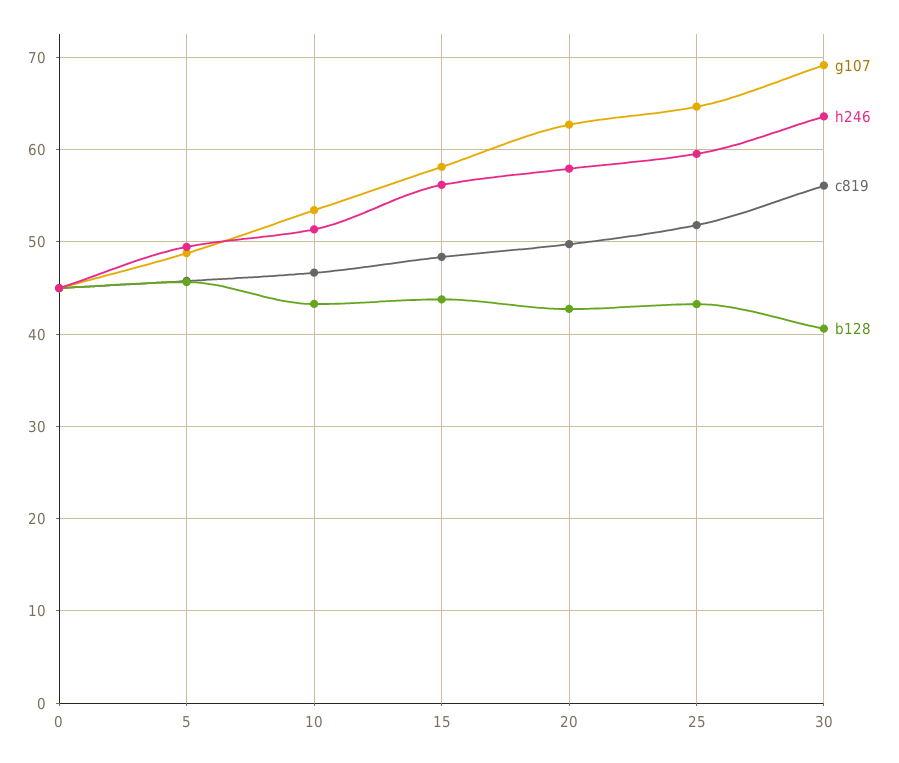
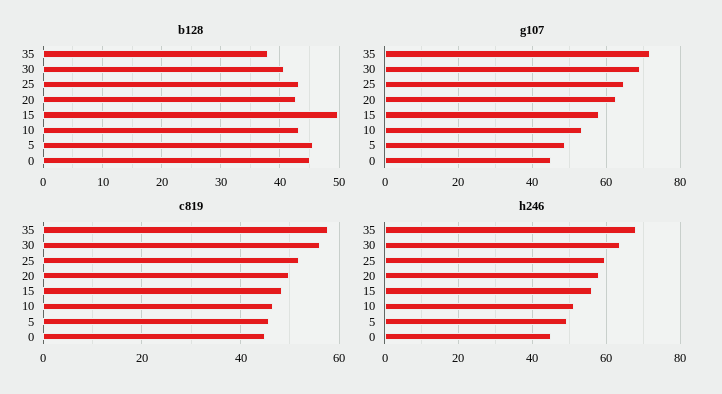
b128, 15: 44 -> 50
b128, 35: none -> 38
g107, 35: none -> 72
c819, 35: none -> 58
h246, 35: none -> 68

